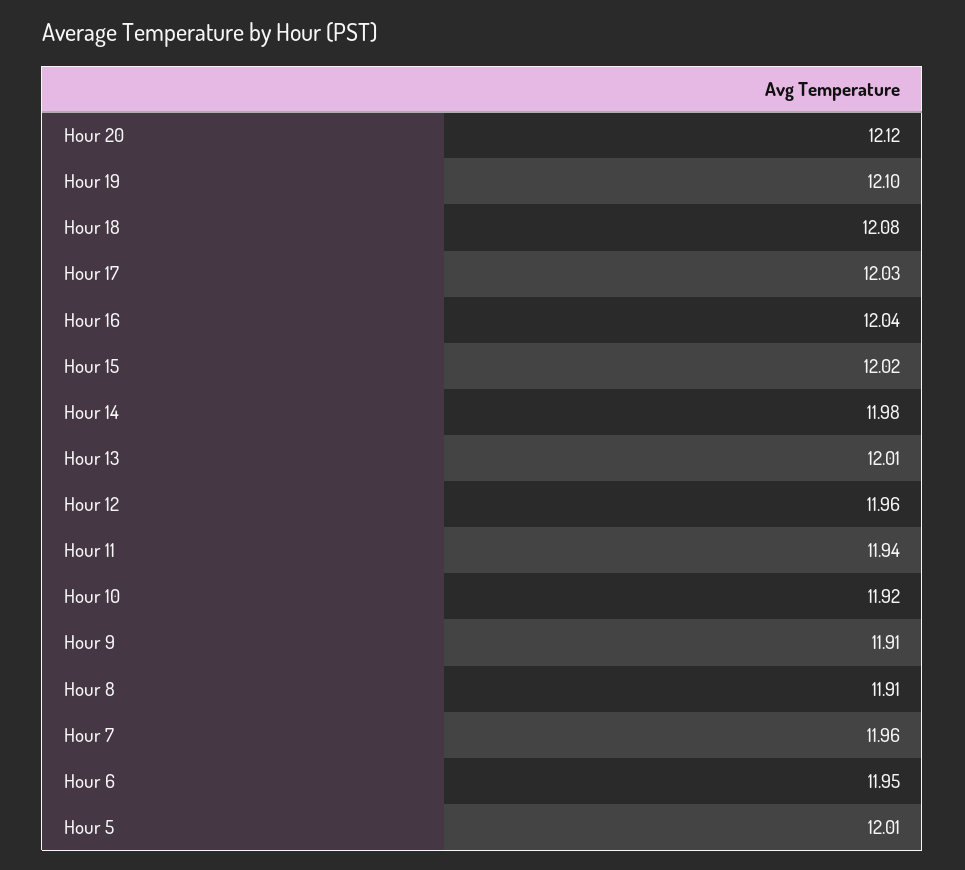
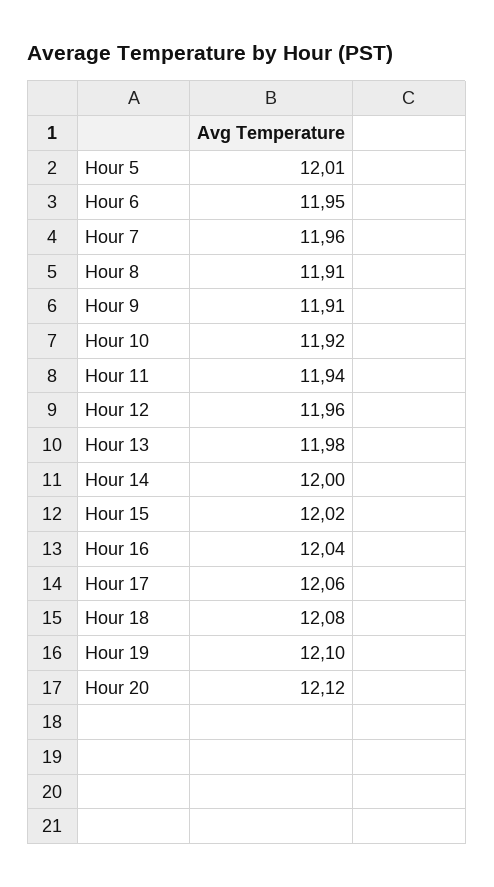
Hour 17: 12.03 -> 12.06
Hour 14: 11.98 -> 12
Hour 13: 12.01 -> 11.98

